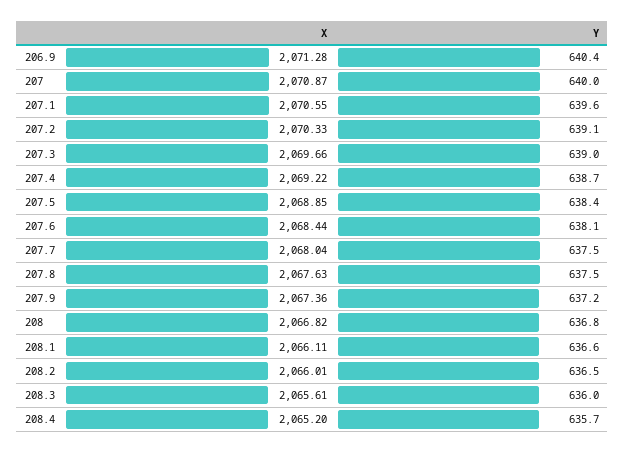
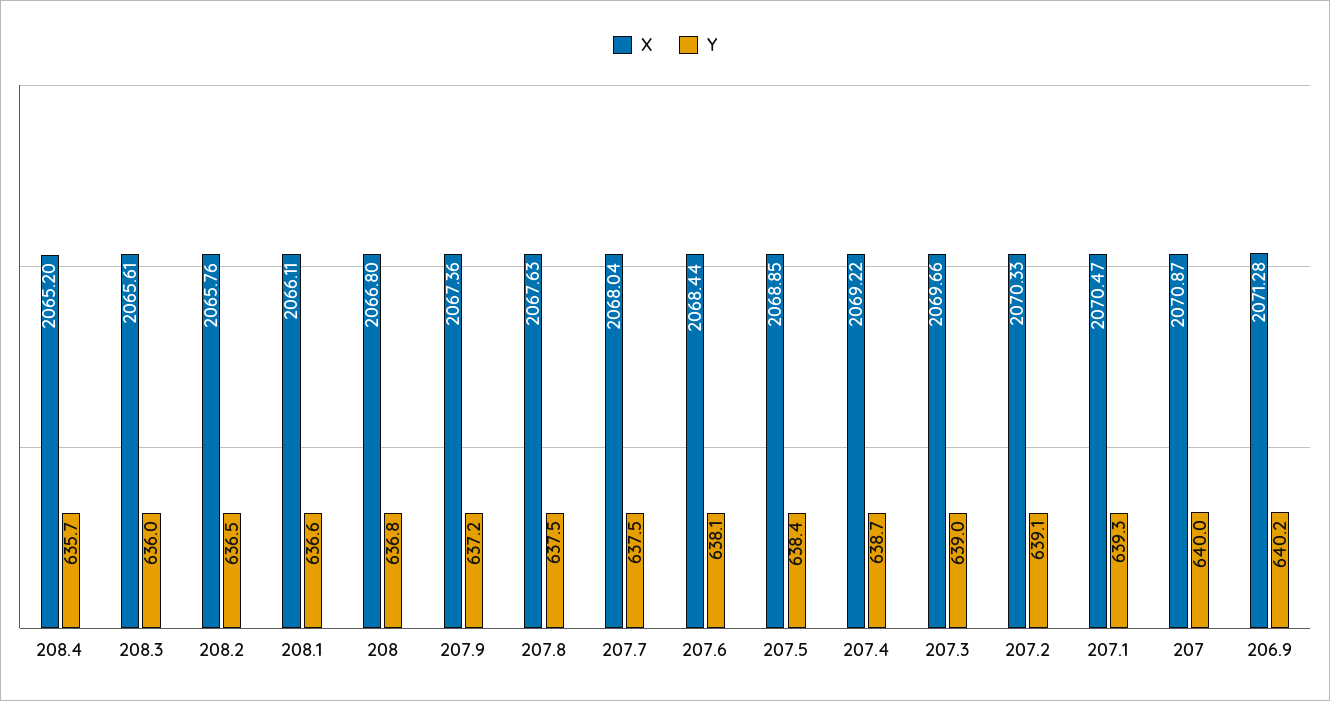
Y, 206.9: 640.4 -> 640.2
X, 207.1: 2070.55 -> 2070.47
Y, 207.1: 639.6 -> 639.3
X, 208: 2066.82 -> 2066.8
X, 208.2: 2066.01 -> 2065.76

